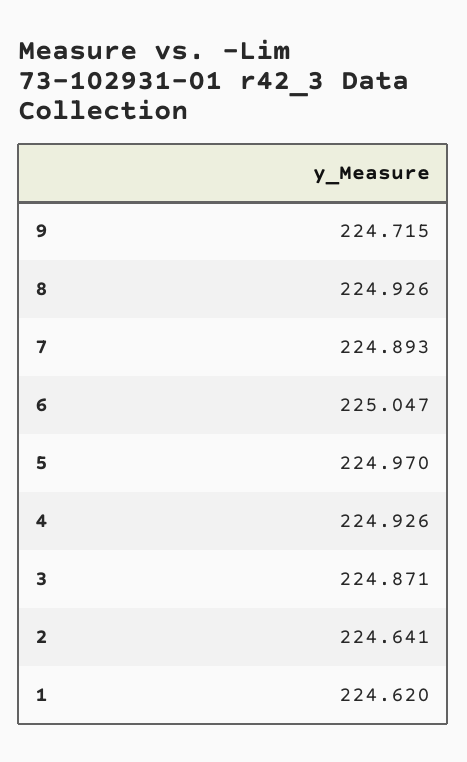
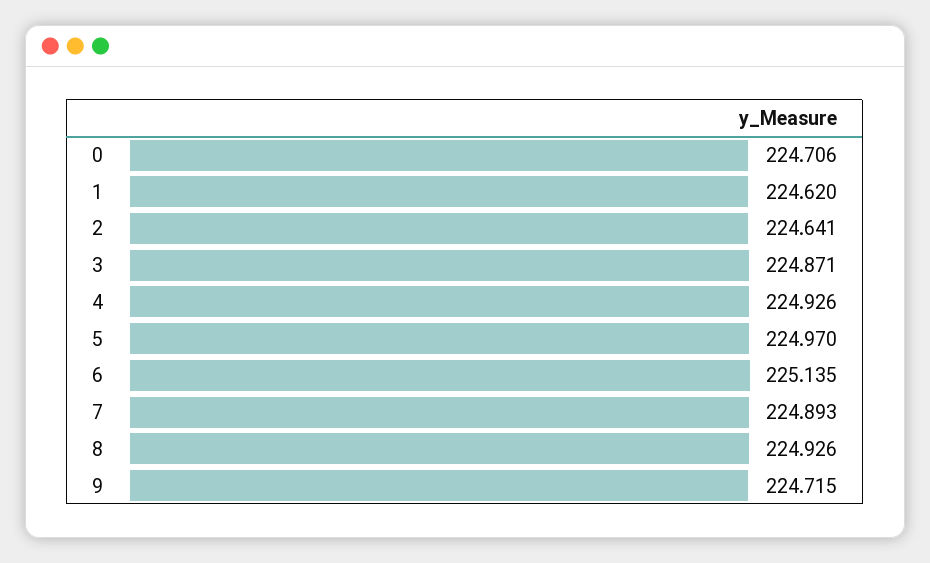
6: 225.047 -> 225.135
0: none -> 224.706

